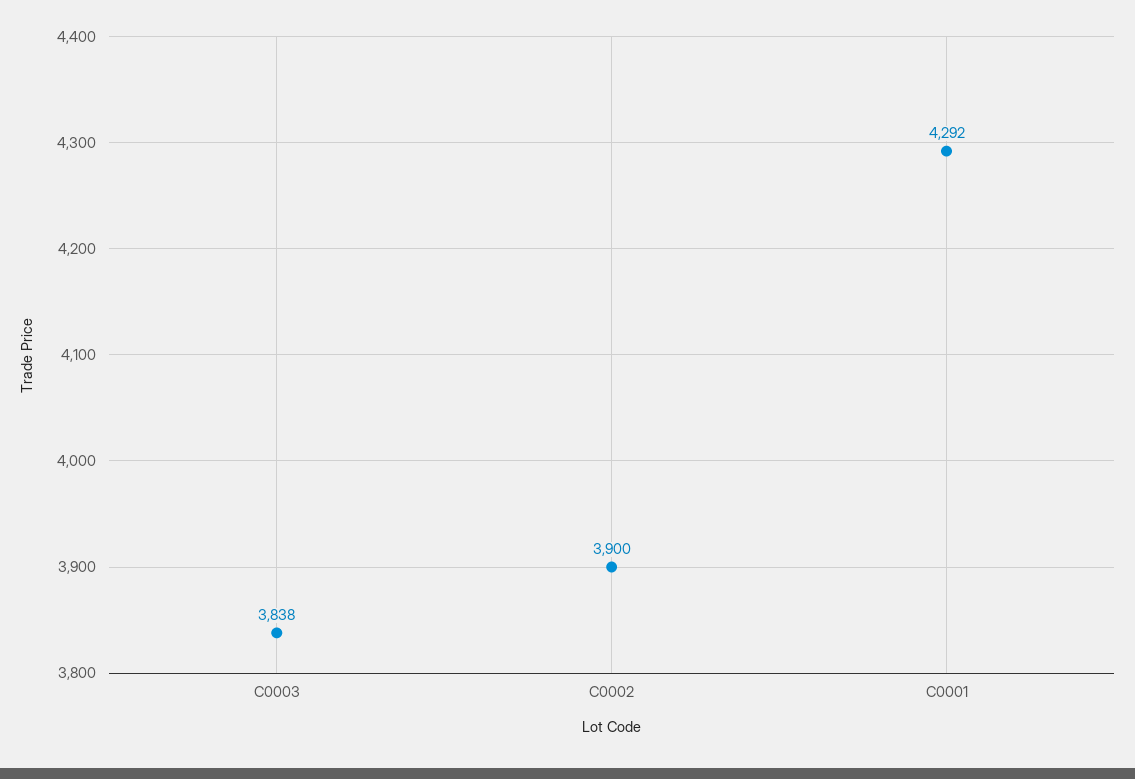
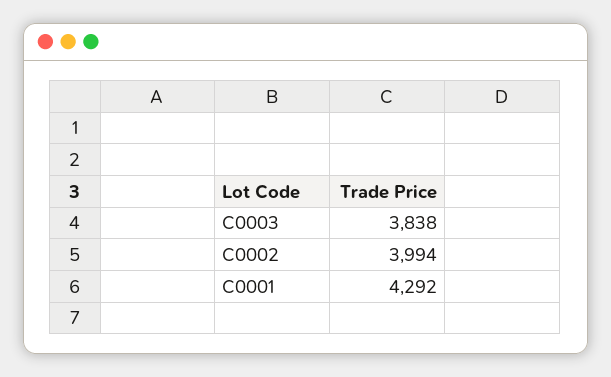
C0002: 3900 -> 3994

